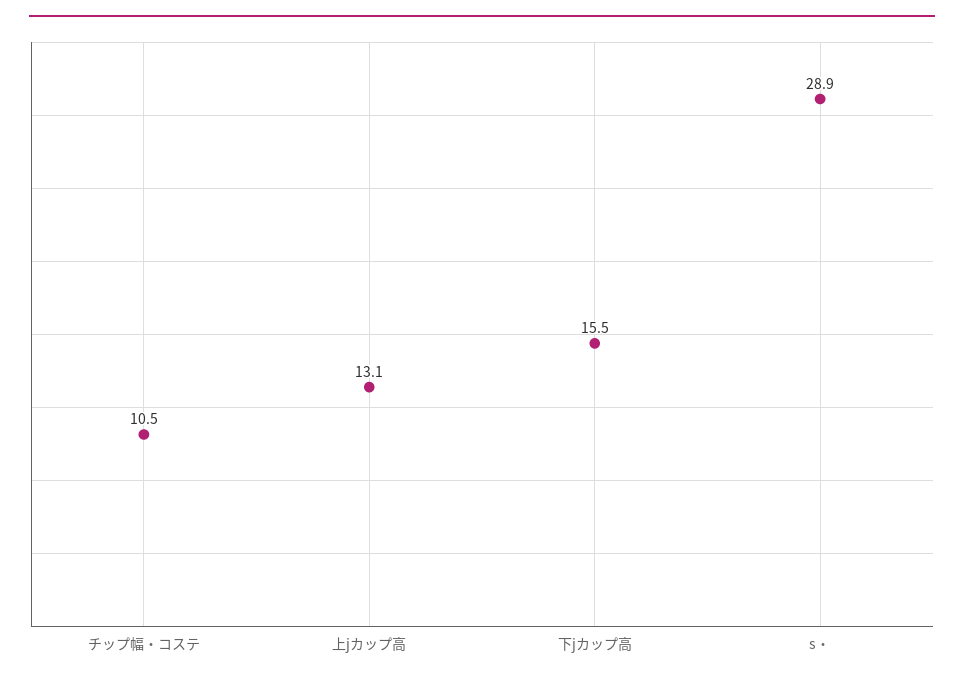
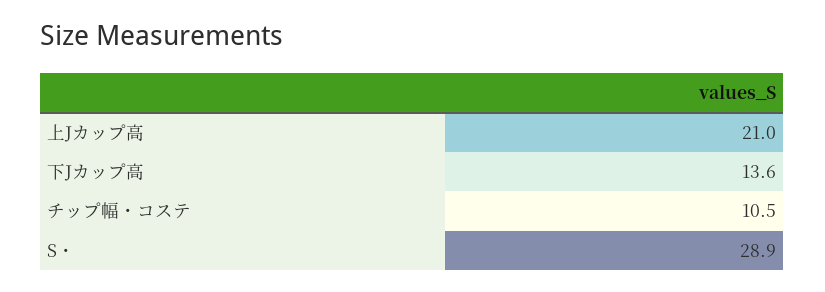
上jカップ高: 13.1 -> 21
下jカップ高: 15.5 -> 13.6

